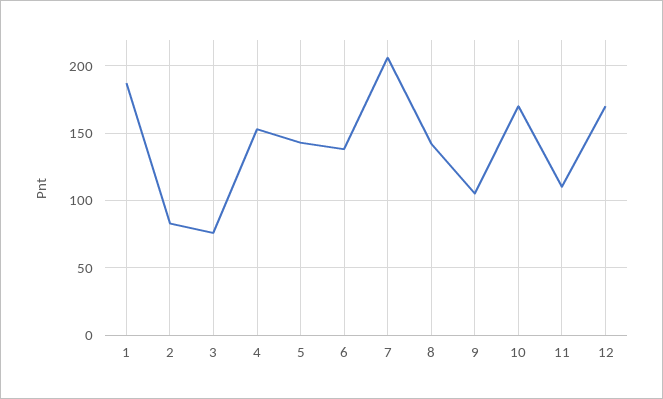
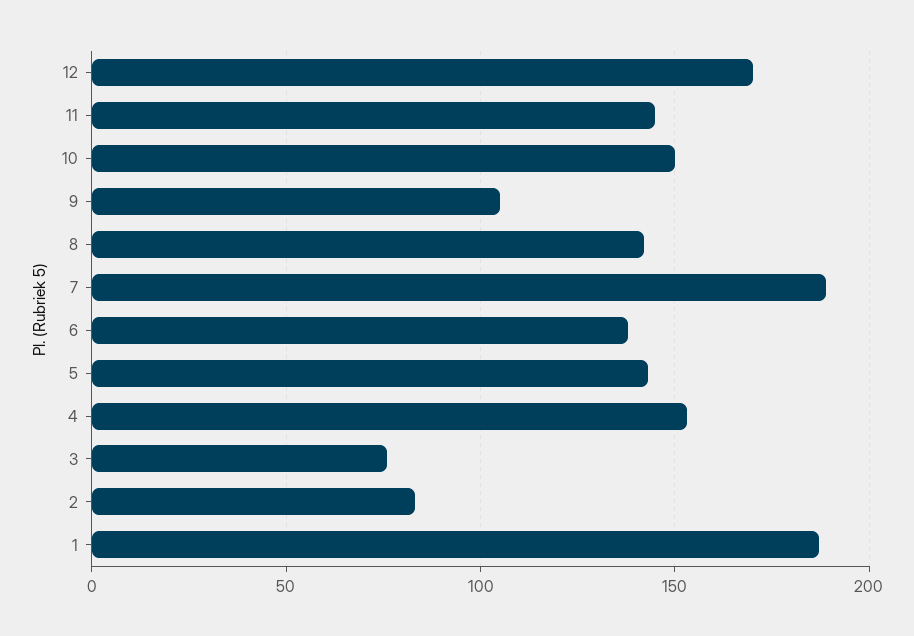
7: 205 -> 190
10: 170 -> 150
11: 110 -> 145

